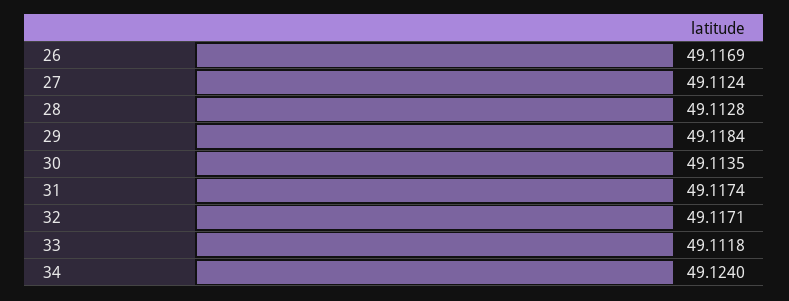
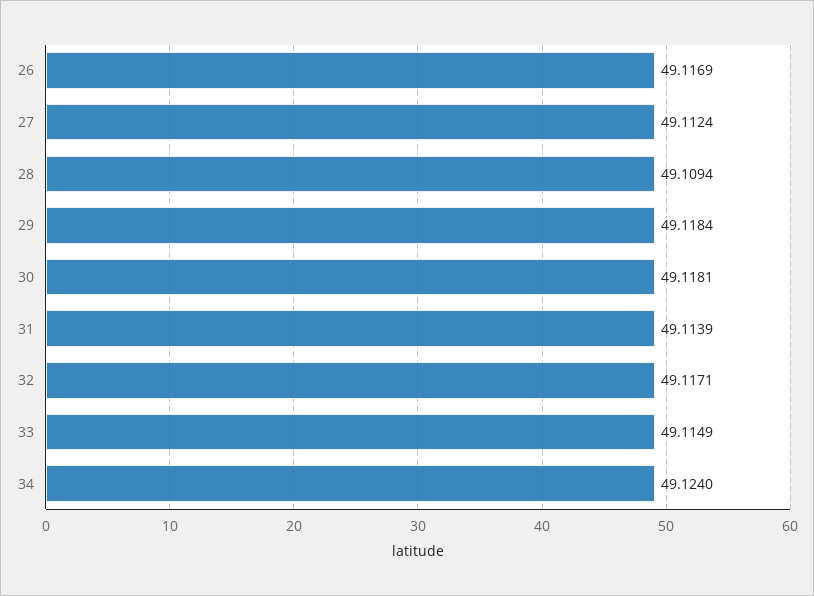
28: 49.1128 -> 49.1094
30: 49.1135 -> 49.1181
31: 49.1174 -> 49.1139
33: 49.1118 -> 49.1149

